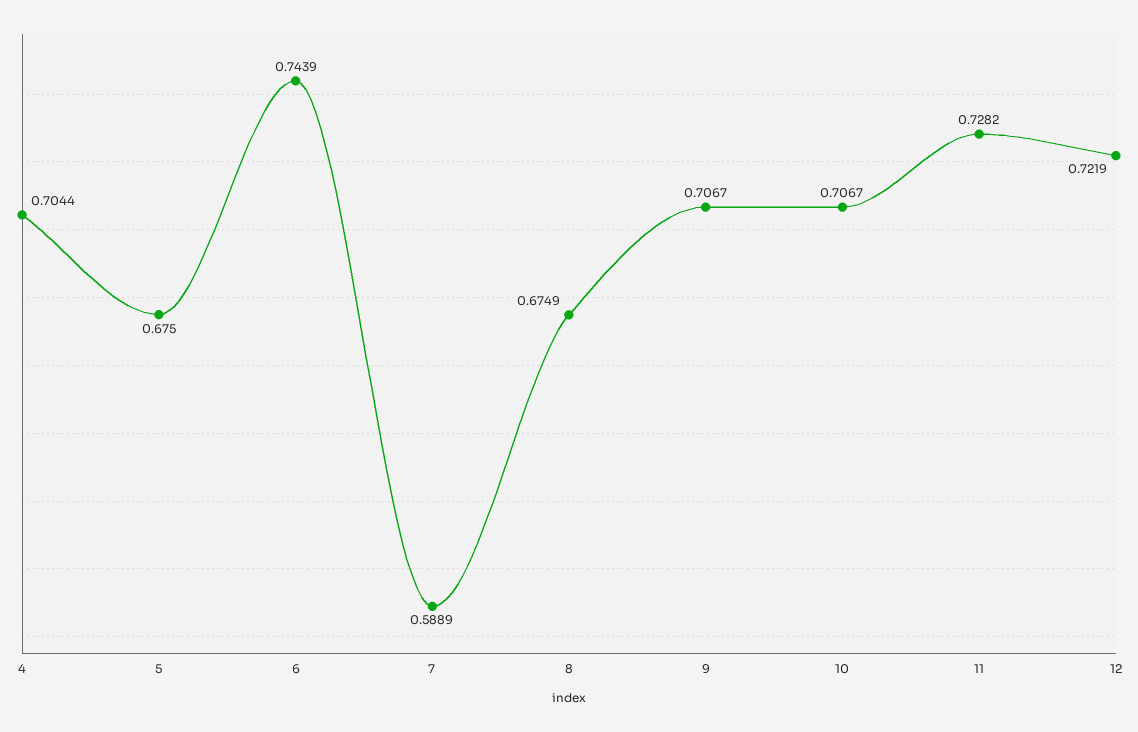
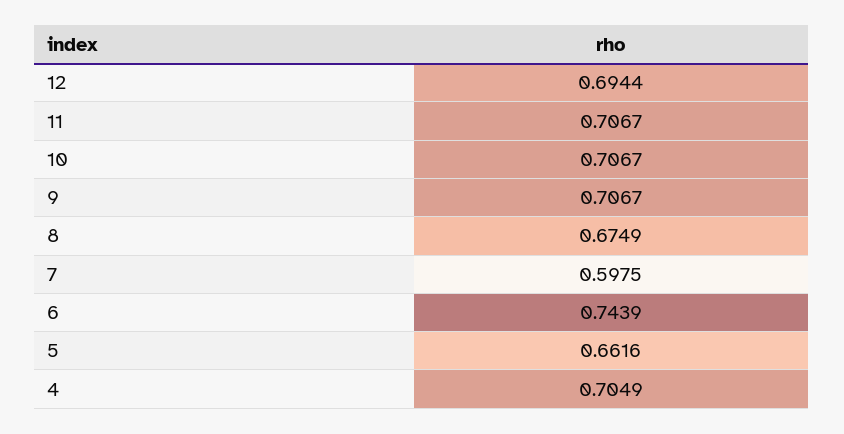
4: 0.7044 -> 0.7049
5: 0.675 -> 0.6616
7: 0.5889 -> 0.5975
11: 0.7282 -> 0.7067
12: 0.7219 -> 0.6944

